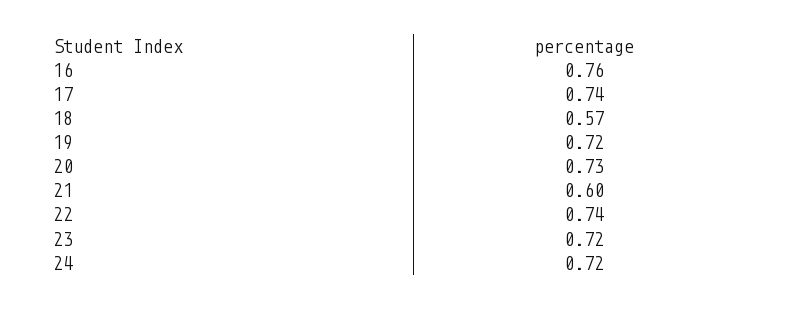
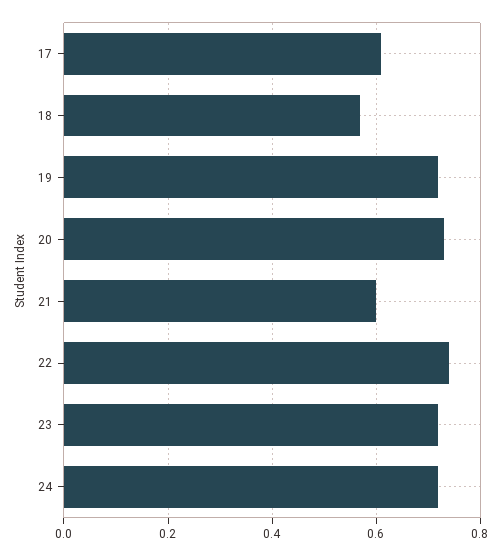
16: 0.76 -> none
17: 0.74 -> 0.6

